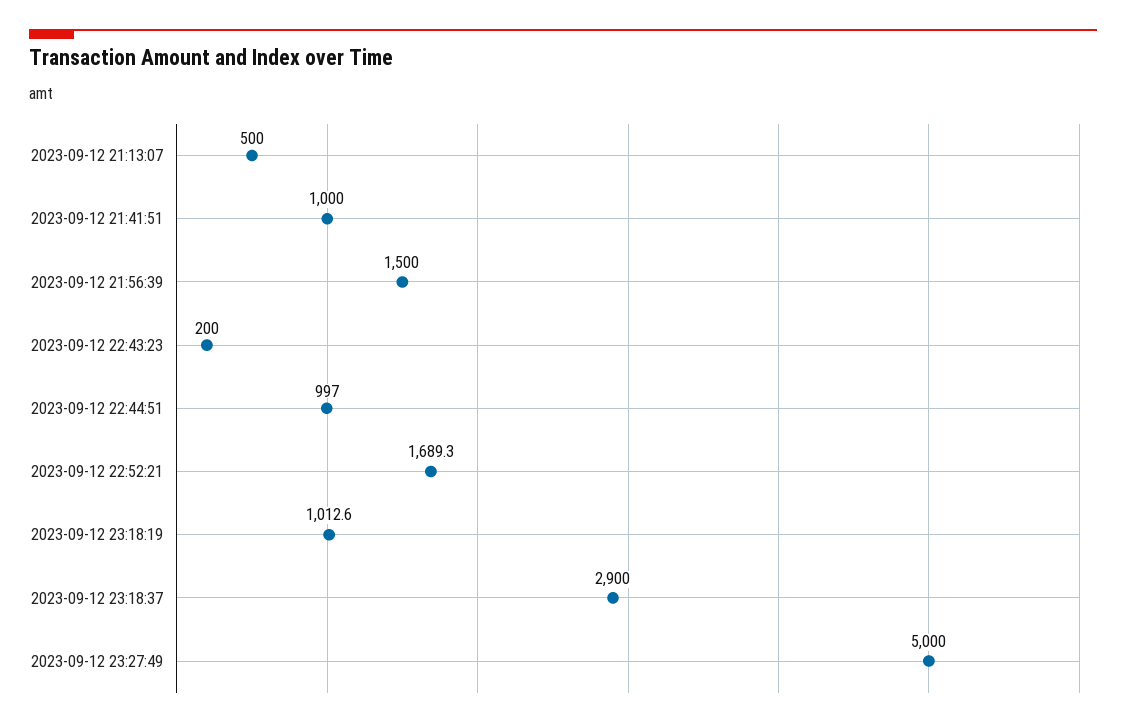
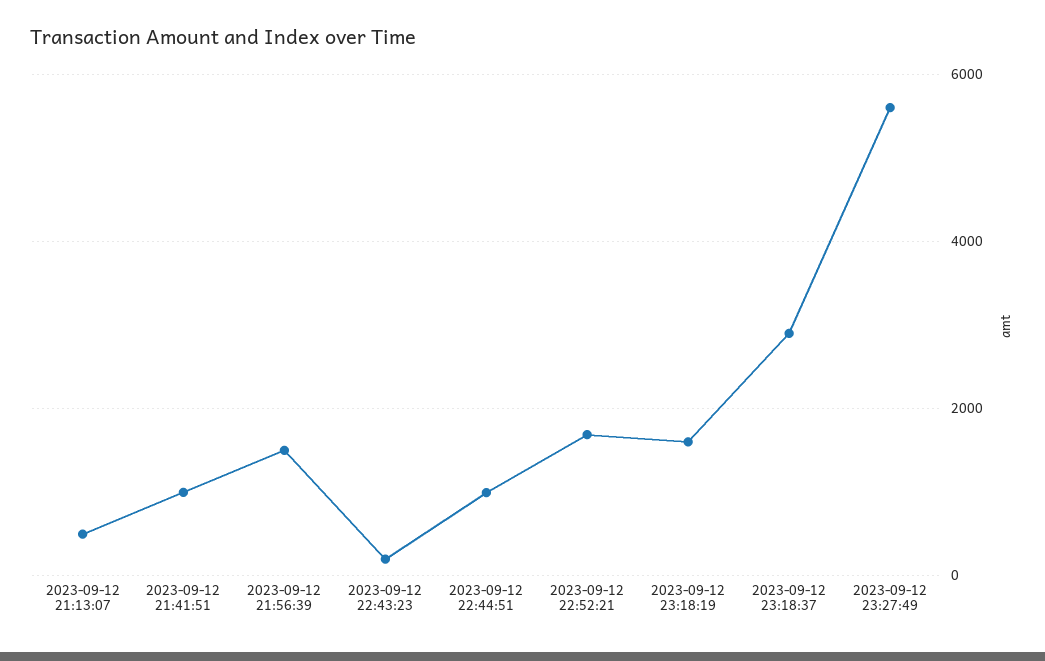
2023-09-12 23:18:19: 1012.6 -> 1600
2023-09-12 23:27:49: 5000 -> 5600

